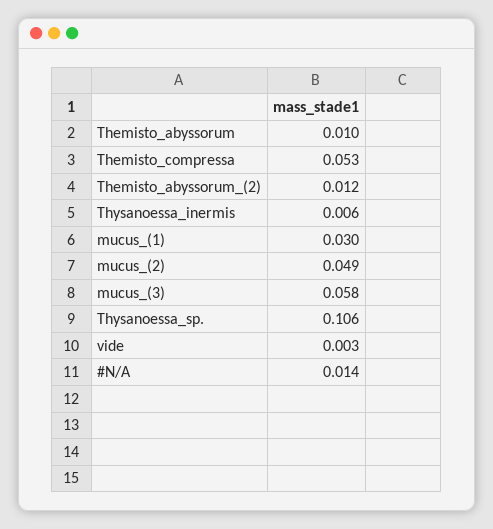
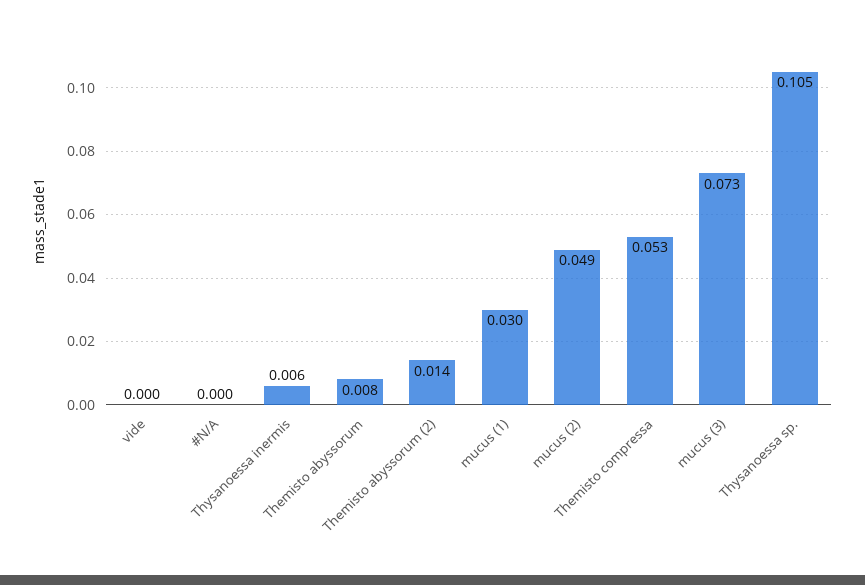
Themisto_abyssorum: 0.01 -> 0.008
Themisto_abyssorum_(2): 0.012 -> 0.014
mucus_(3): 0.058 -> 0.073
Thysanoessa_sp.: 0.106 -> 0.105
vide: 0.003 -> 0
#N/A: 0.014 -> 0

